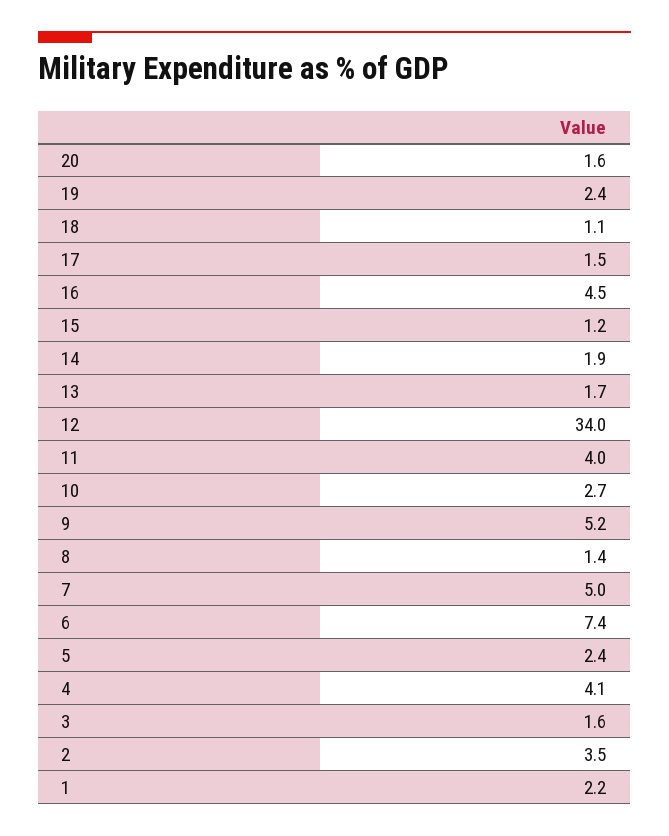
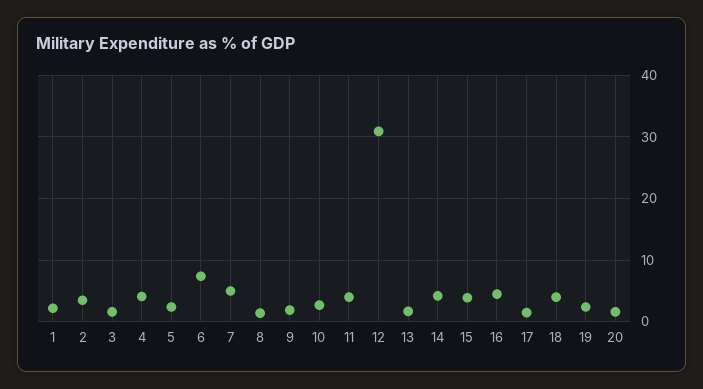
18: 1.1 -> 4
15: 1.2 -> 4
14: 1.9 -> 4
12: 34 -> 31
9: 5.2 -> 2

